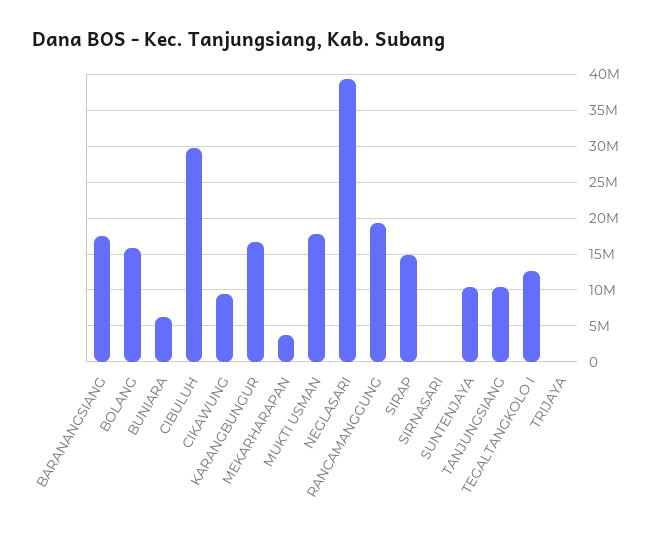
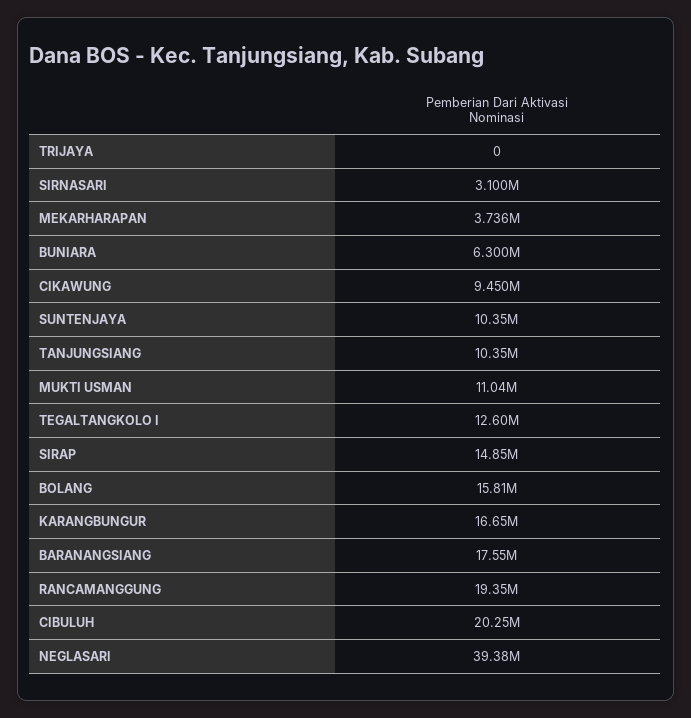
CIBULUH: 30000000 -> 20250000
MUKTI USMAN: 18000000 -> 11040000
SIRNASARI: 0 -> 3100000

